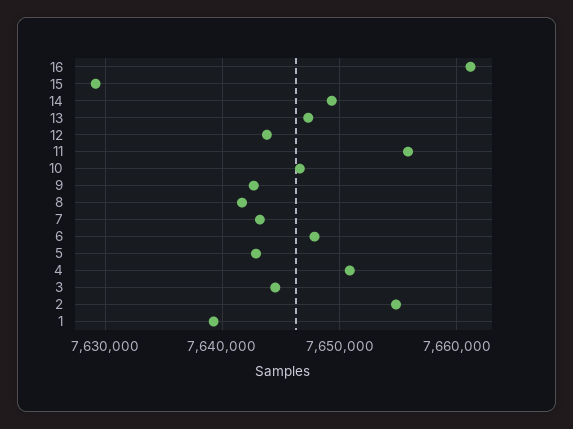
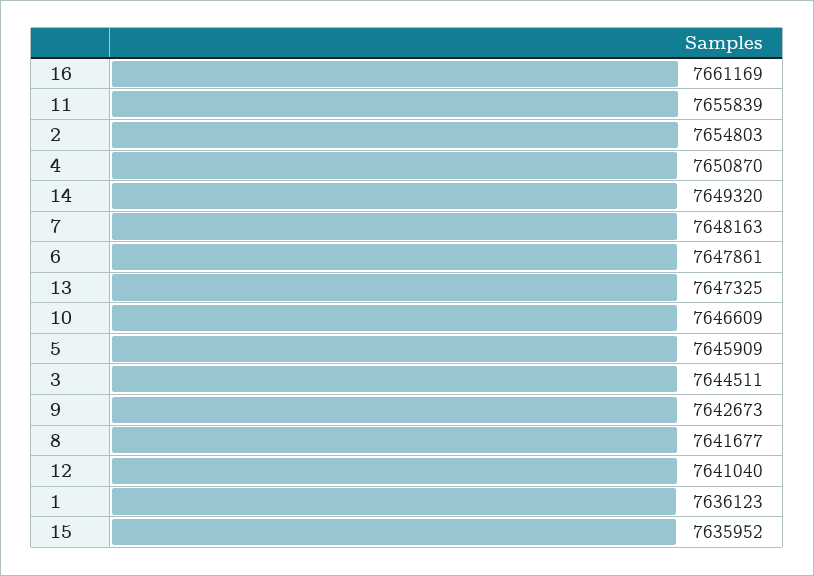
15: 7629000 -> 7635952
12: 7644000 -> 7641040
7: 7643000 -> 7648163
5: 7643000 -> 7645909
1: 7639000 -> 7636123

